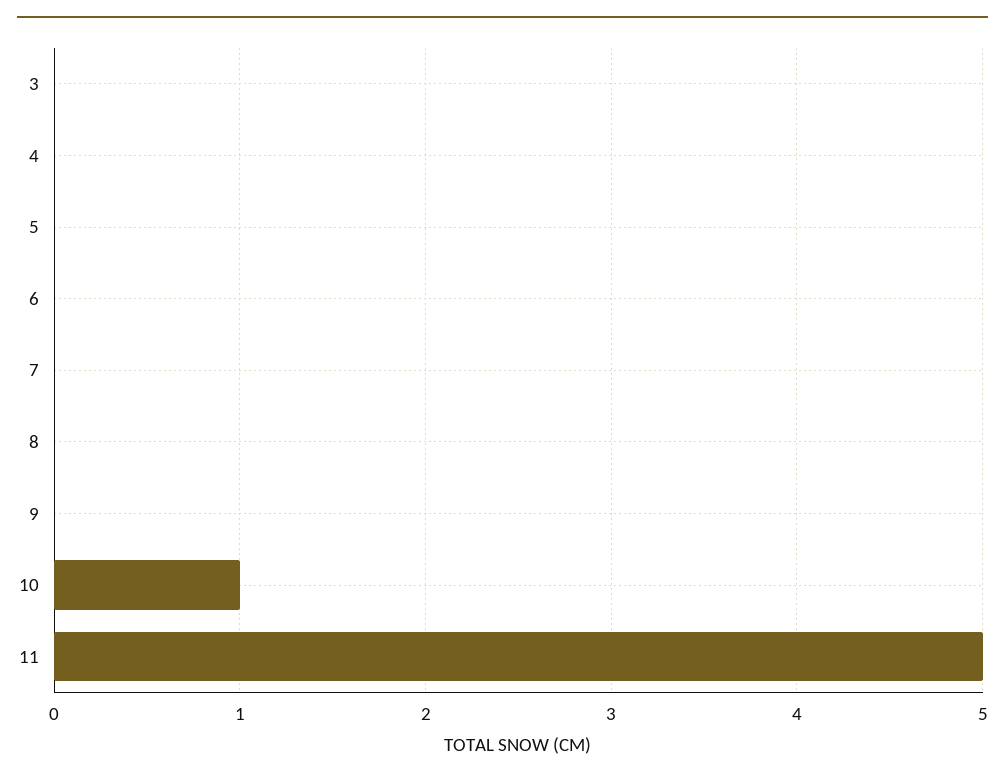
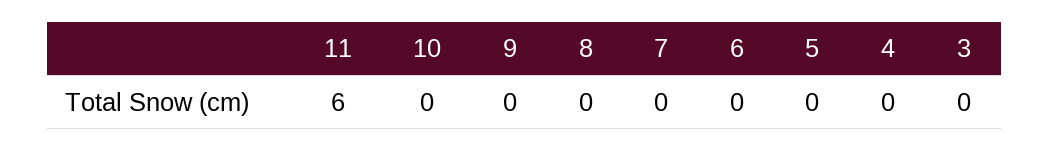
10: 1 -> 0
11: 5 -> 6

